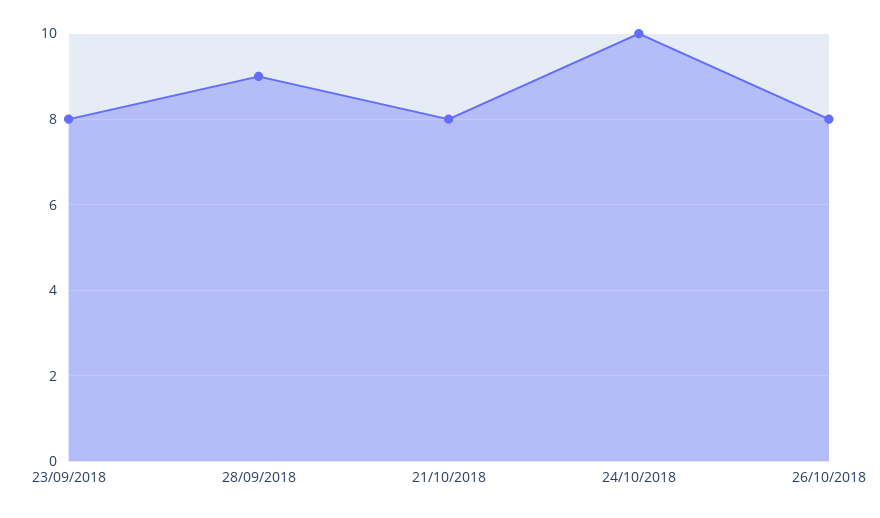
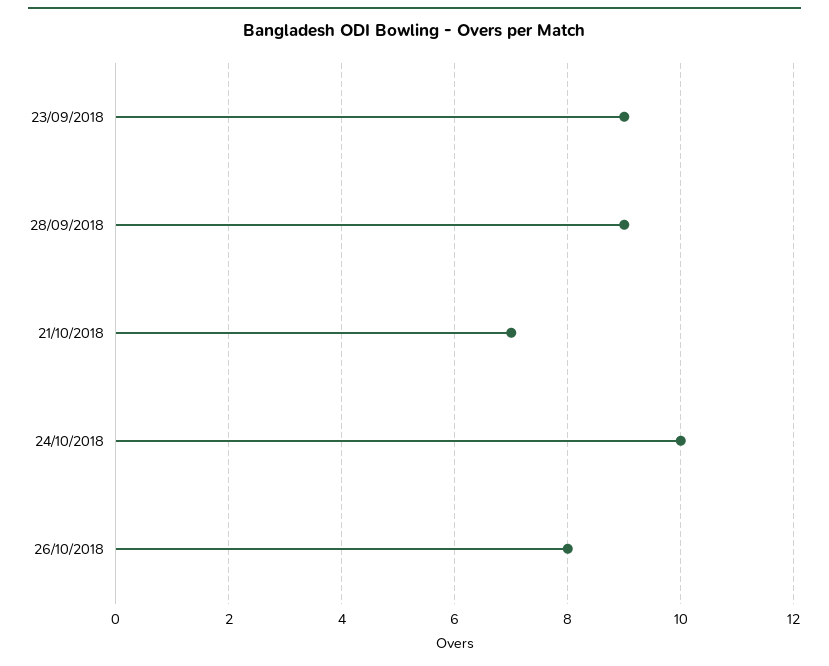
23/09/2018: 8 -> 9
21/10/2018: 8 -> 7

